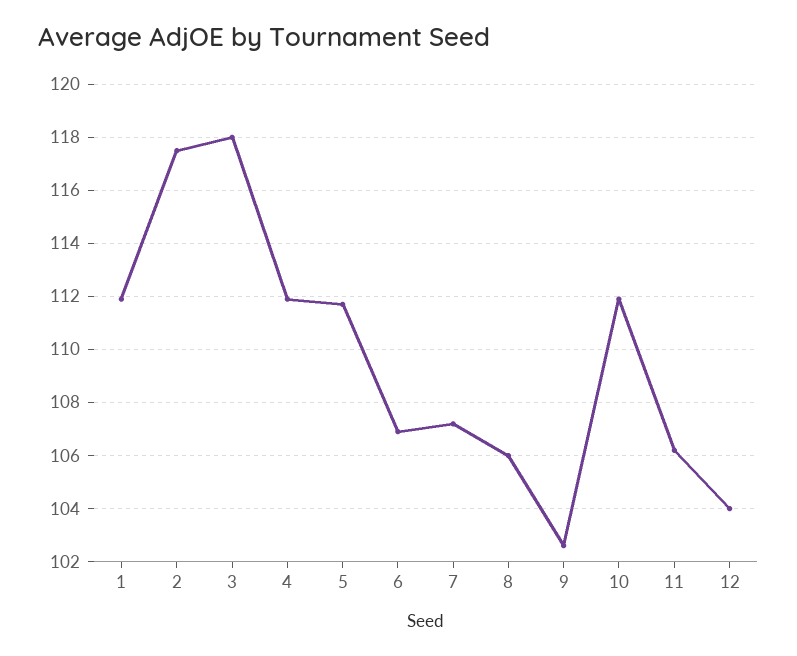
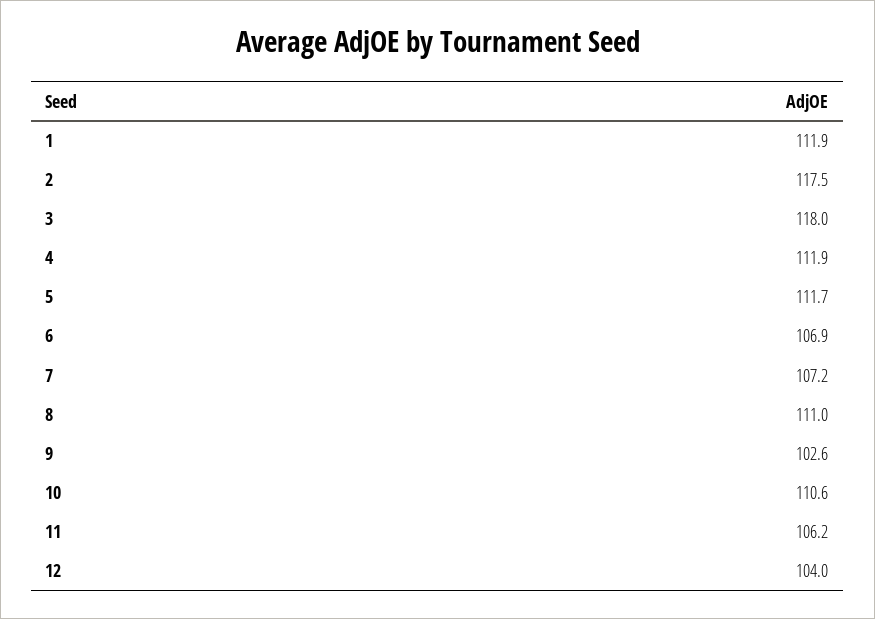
8: 106 -> 111
10: 112 -> 110.6

